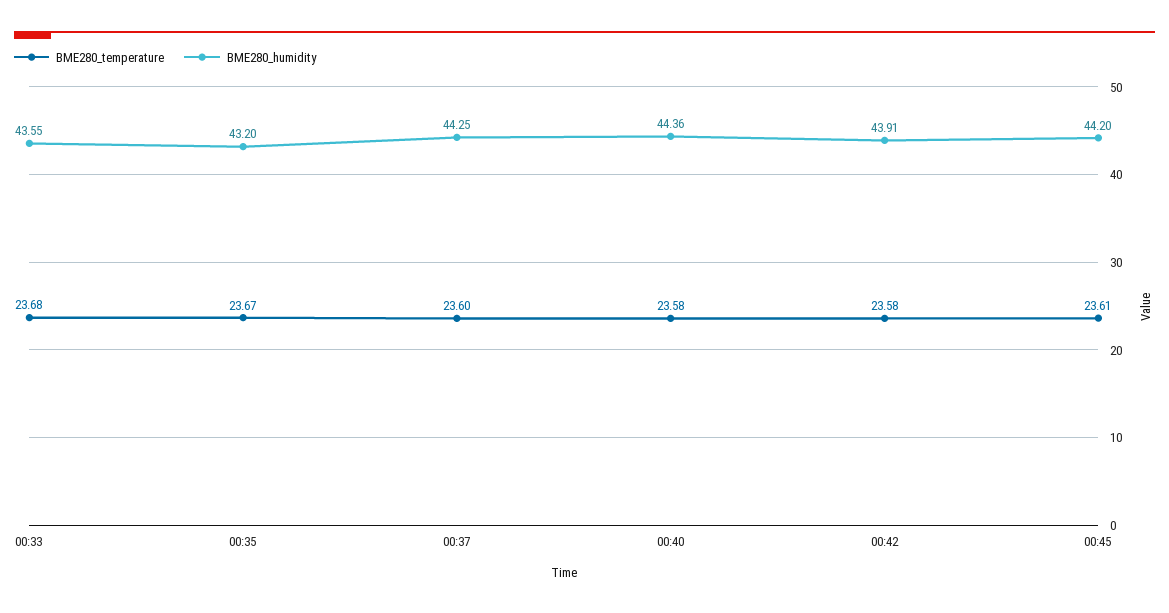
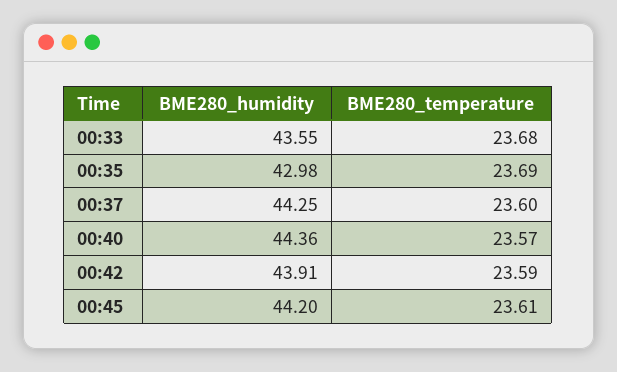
BME280_temperature, 00:35: 23.67 -> 23.69
BME280_humidity, 00:35: 43.2 -> 42.98
BME280_temperature, 00:40: 23.58 -> 23.57
BME280_temperature, 00:42: 23.58 -> 23.59

